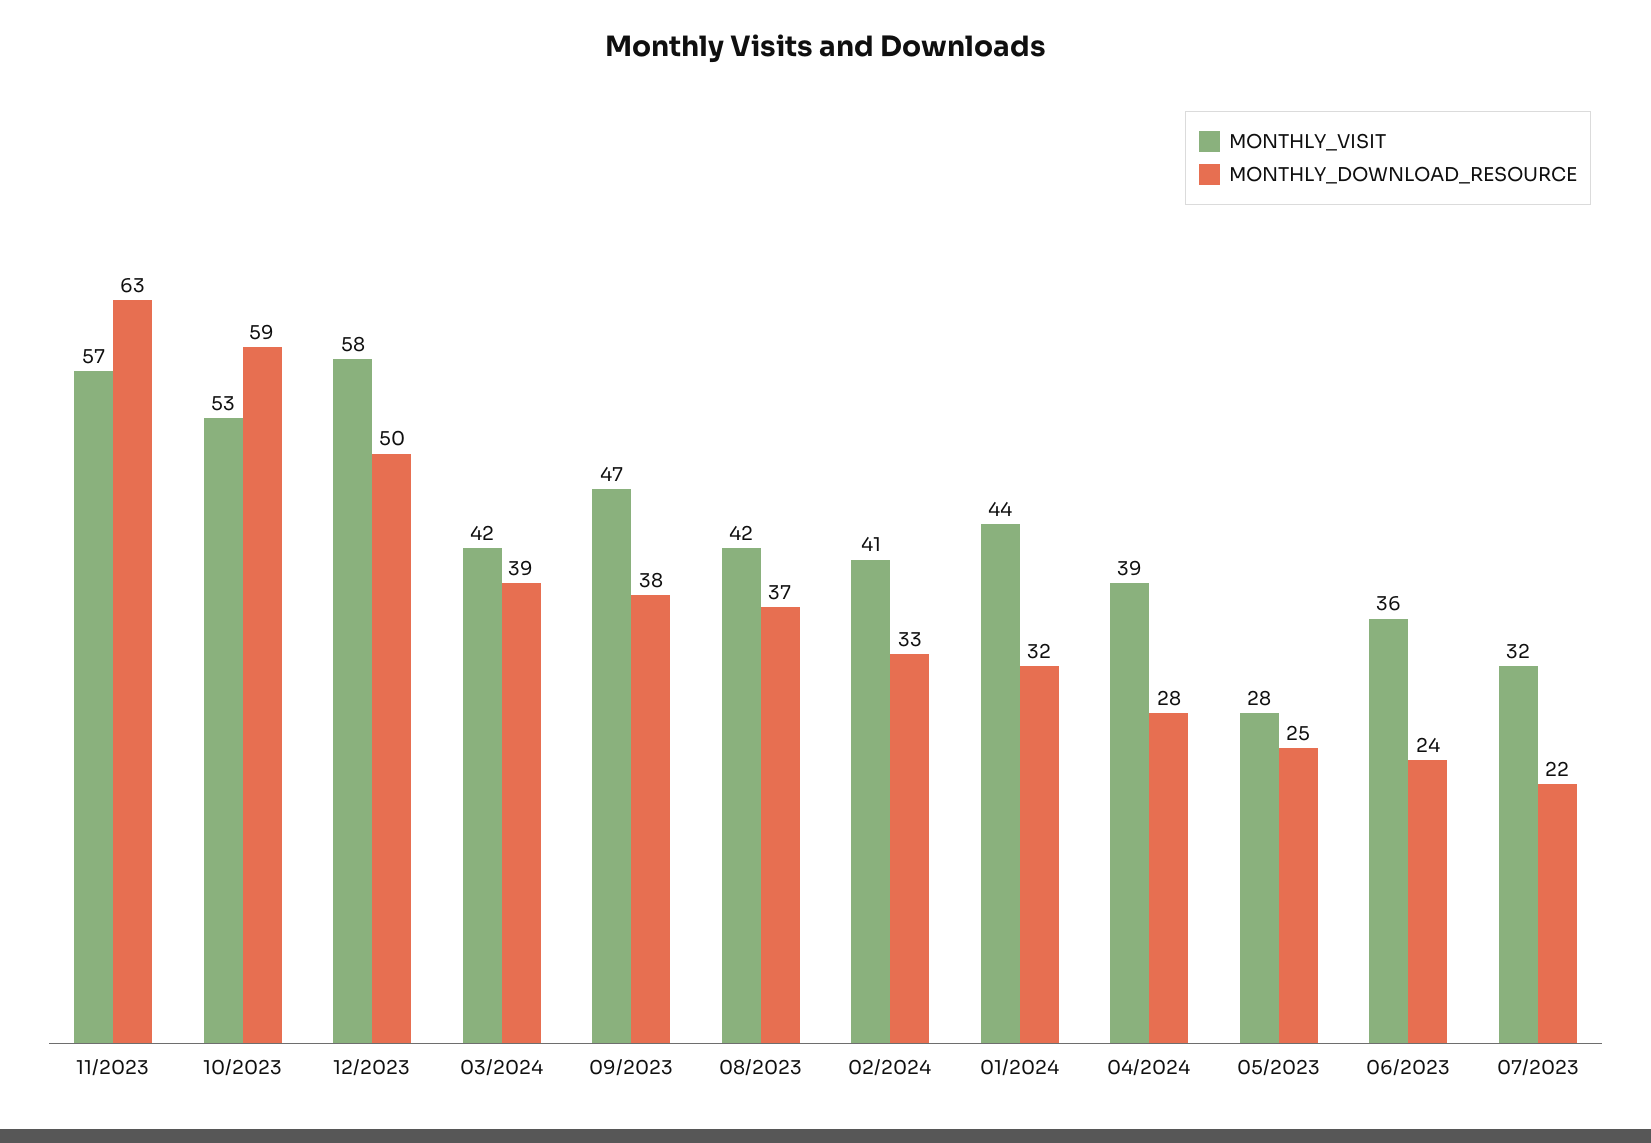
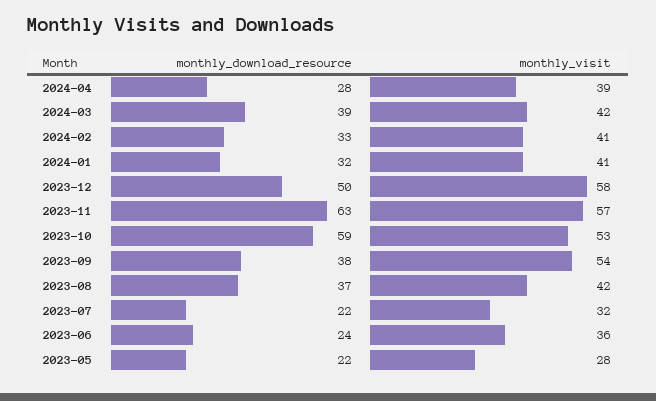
MONTHLY_VISIT, 09/2023: 47 -> 54
MONTHLY_VISIT, 01/2024: 44 -> 41
MONTHLY_DOWNLOAD_RESOURCE, 05/2023: 25 -> 22

